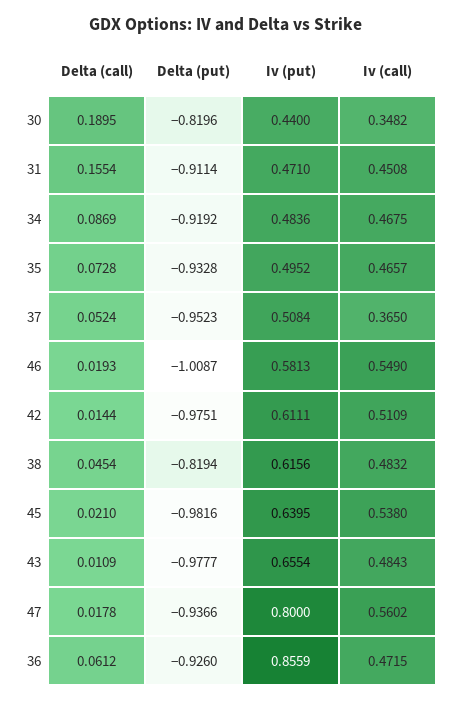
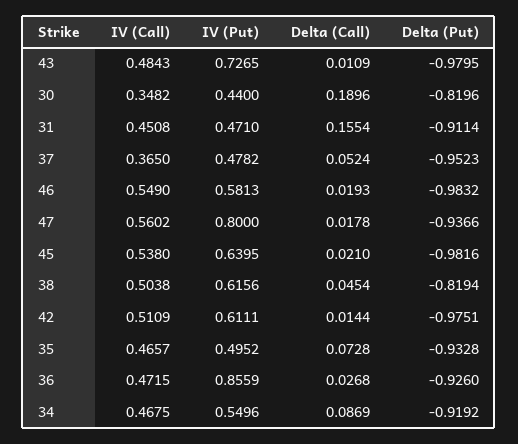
Delta (call), 30: 0.1895 -> 0.1896
Iv (put), 34: 0.4836 -> 0.5496
Iv (put), 37: 0.5084 -> 0.4782
Delta (put), 46: -1.0087 -> -0.9832
Iv (call), 38: 0.4832 -> 0.5038
Delta (put), 43: -0.9777 -> -0.9795
Iv (put), 43: 0.6554 -> 0.7265
Delta (call), 36: 0.0612 -> 0.0268

